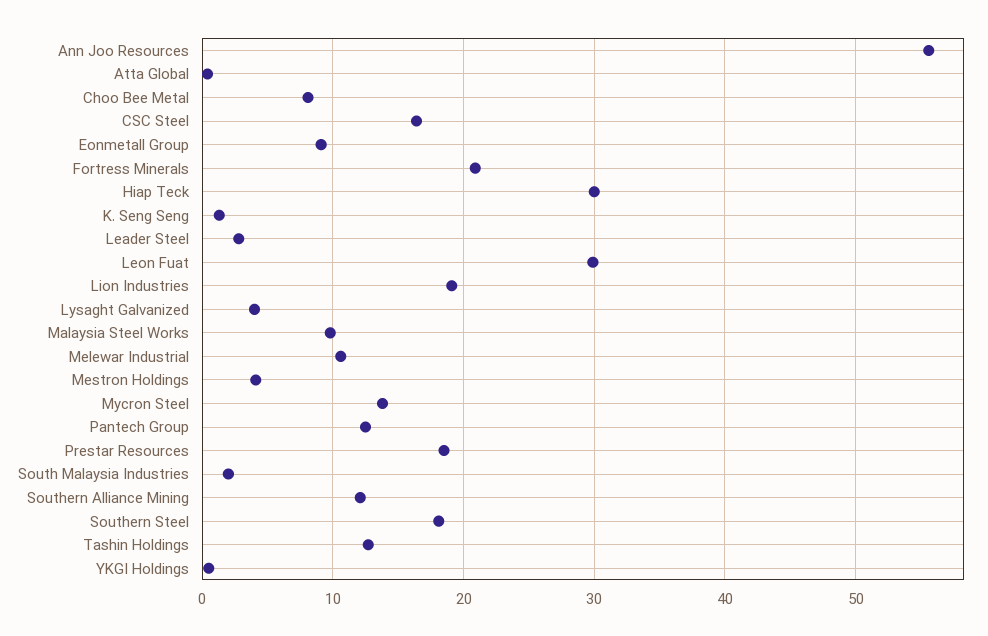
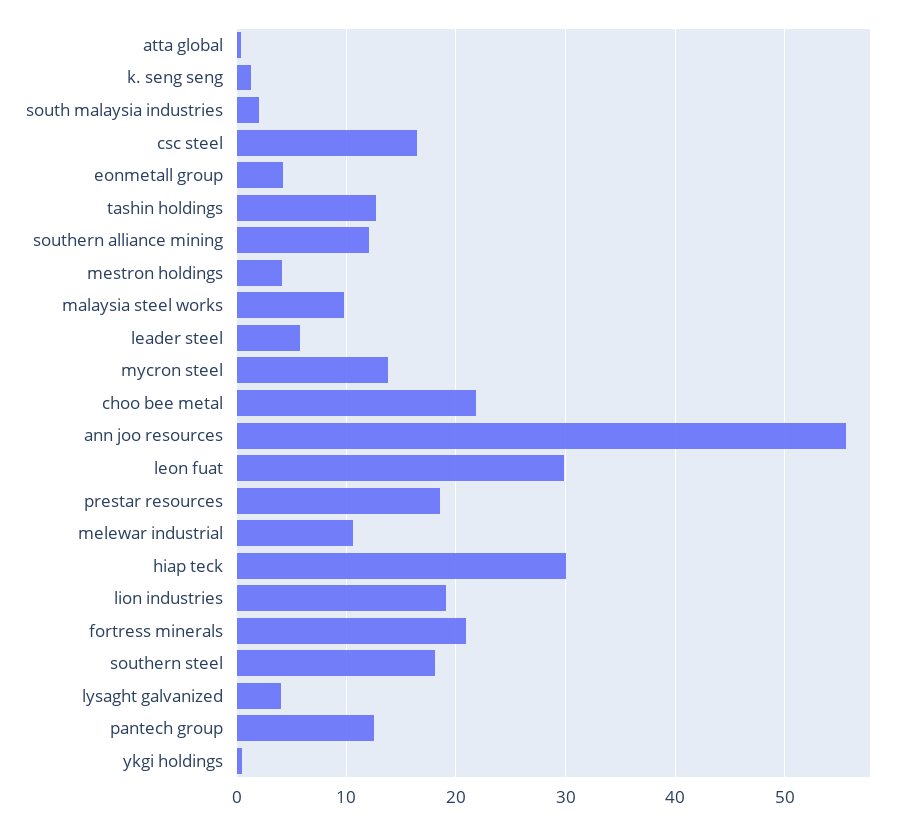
Choo Bee Metal: 8 -> 22
Eonmetall Group: 9 -> 4
Leader Steel: 3 -> 6

